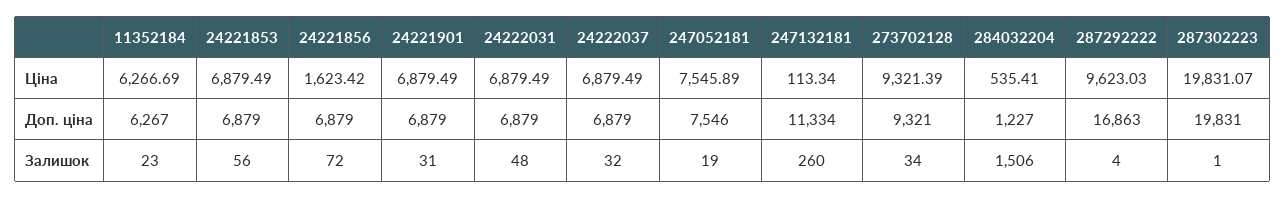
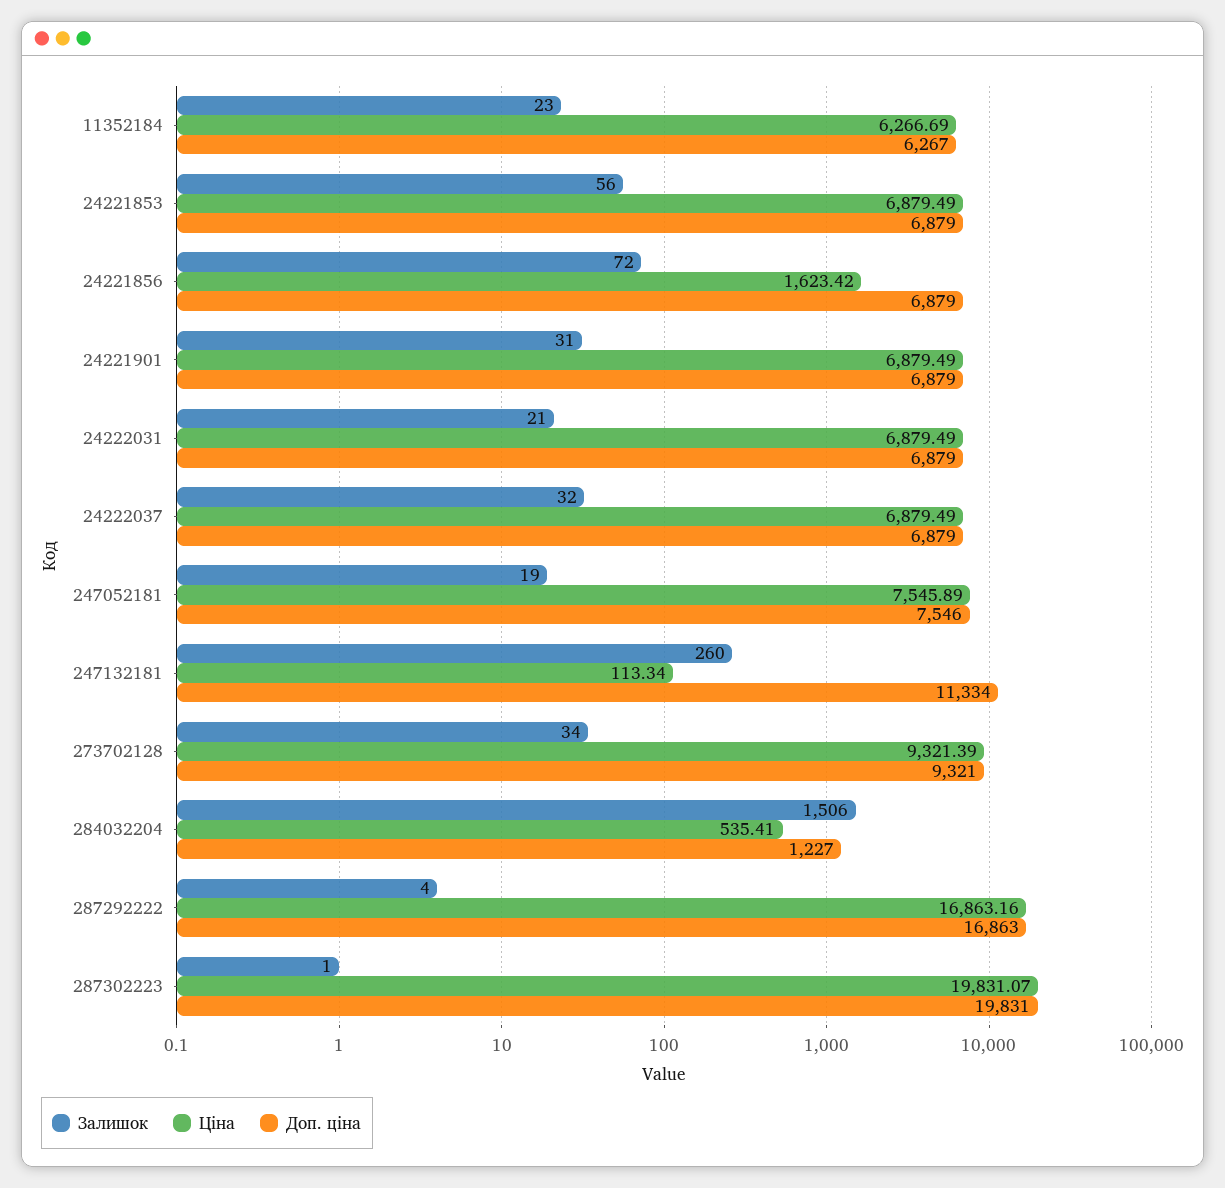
Ціна, 287292222: 9623.03 -> 16863.16
Залишок, 24222031: 48 -> 21

